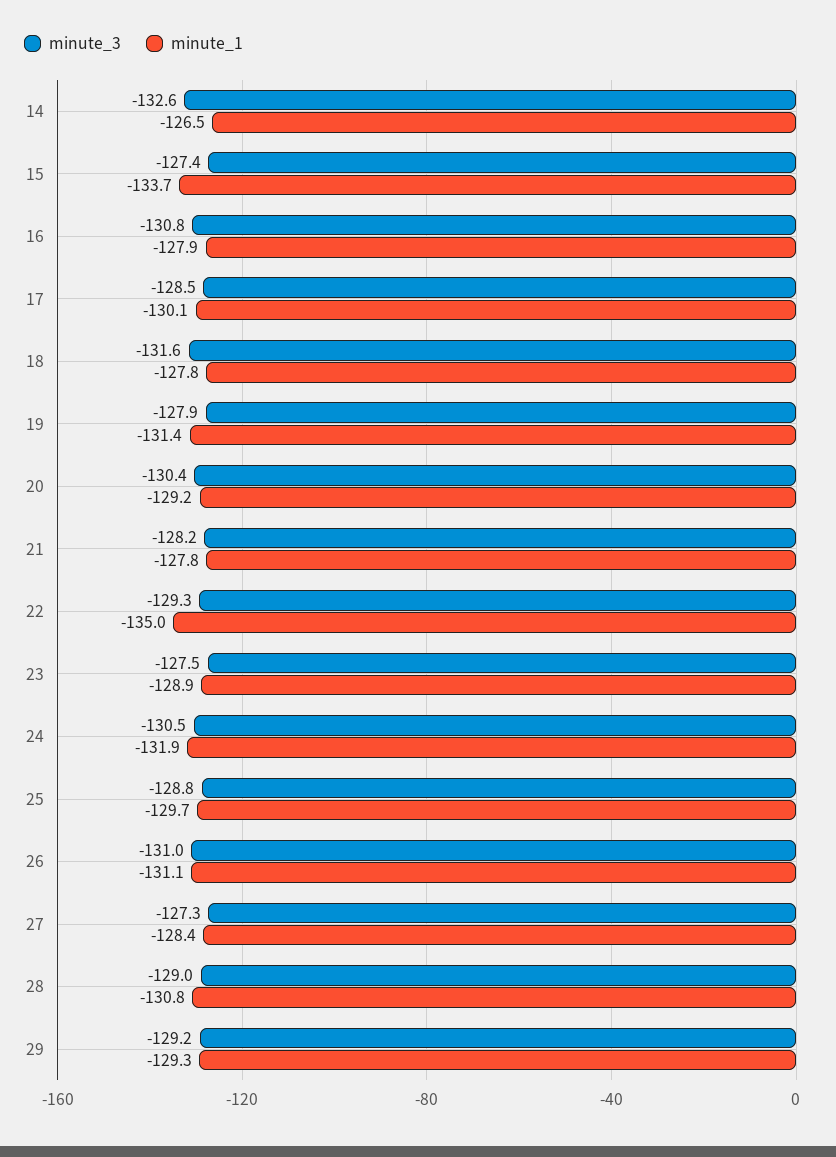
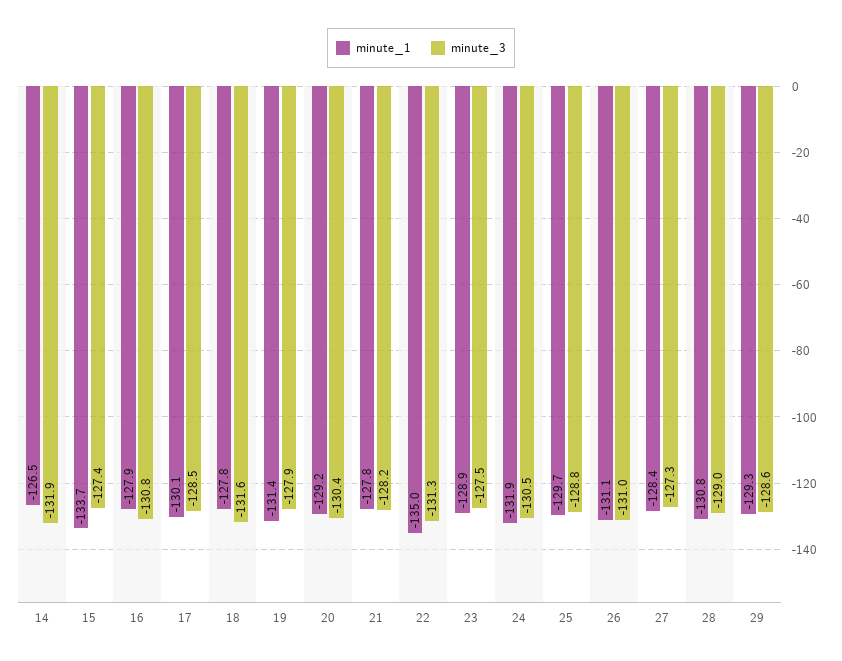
minute_3, 14: -132.6 -> -131.9
minute_3, 22: -129.3 -> -131.3
minute_3, 29: -129.2 -> -128.6

